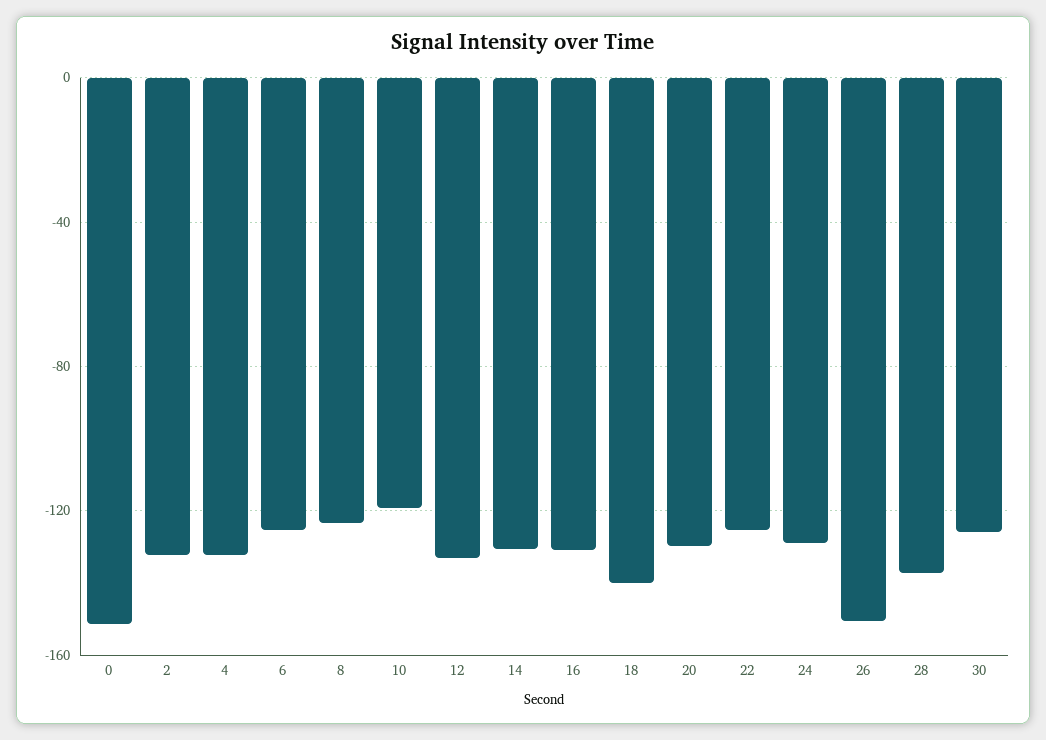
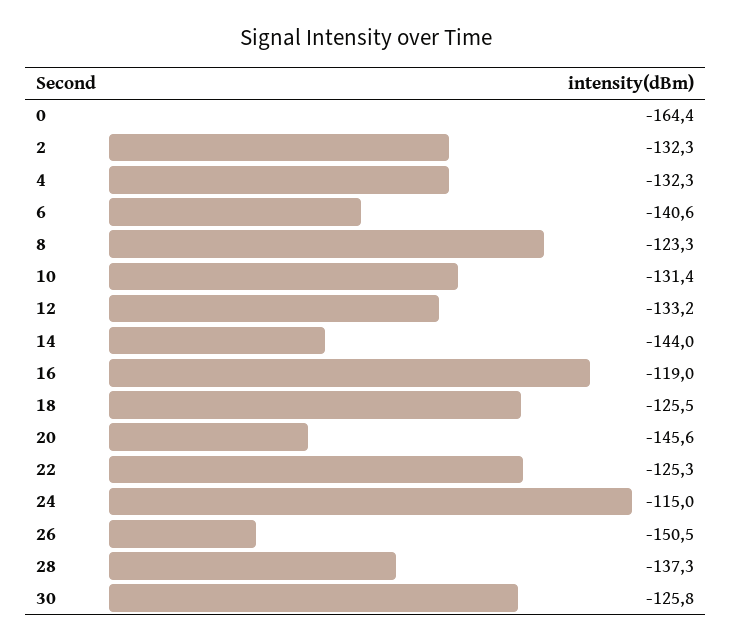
0: -150 -> -164.4
6: -125 -> -140.6
10: -120 -> -131.4
14: -130 -> -144
16: -130 -> -119
18: -140 -> -125.5
20: -130 -> -145.6
24: -130 -> -115

